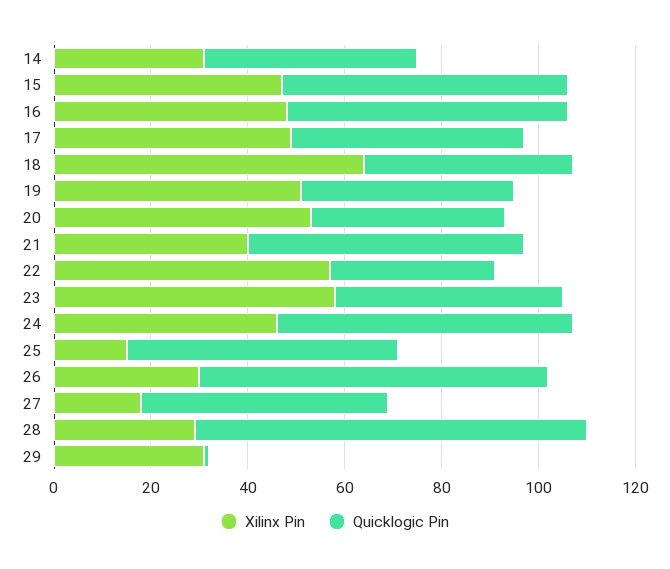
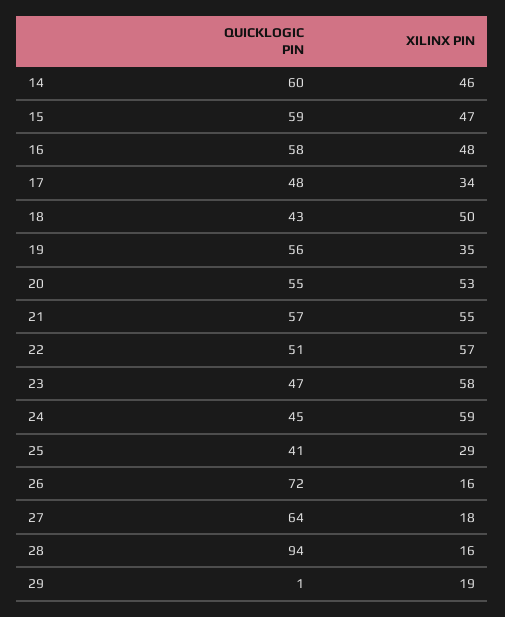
Xilinx Pin, 14: 30 -> 46
Quicklogic Pin, 14: 45 -> 60
Xilinx Pin, 17: 50 -> 34
Xilinx Pin, 18: 65 -> 50
Xilinx Pin, 19: 50 -> 35
Quicklogic Pin, 19: 45 -> 56
Quicklogic Pin, 20: 40 -> 55
Xilinx Pin, 21: 40 -> 55
Quicklogic Pin, 22: 35 -> 51
Xilinx Pin, 24: 45 -> 59
Quicklogic Pin, 24: 60 -> 45
Xilinx Pin, 25: 15 -> 29
Quicklogic Pin, 25: 55 -> 41
Xilinx Pin, 26: 30 -> 16
Quicklogic Pin, 27: 50 -> 64
Xilinx Pin, 28: 30 -> 16
Quicklogic Pin, 28: 80 -> 94
Xilinx Pin, 29: 30 -> 19

